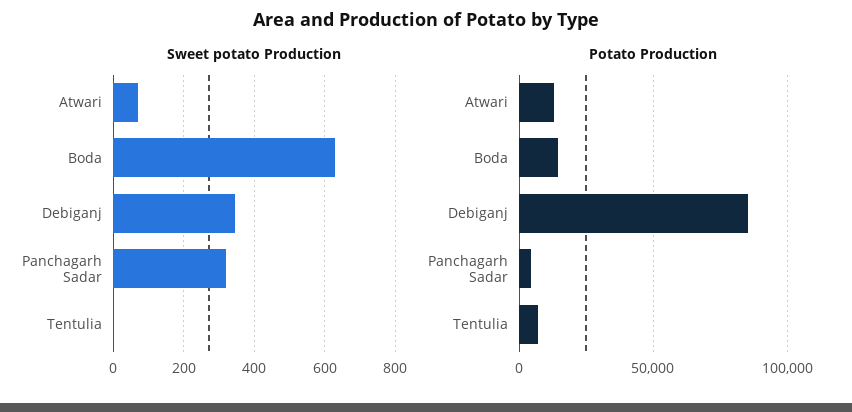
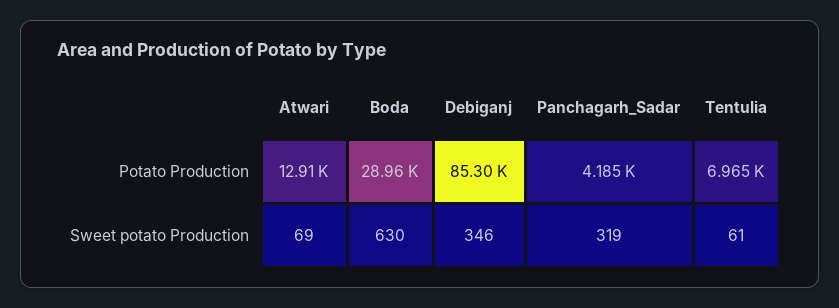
Sweet potato Production, Tentulia: 0 -> 61
Potato Production, Boda: 15000 -> 28960

